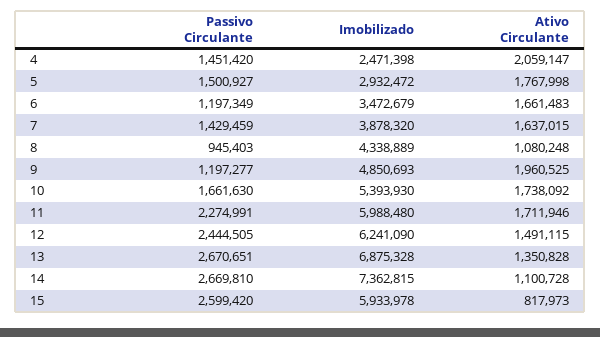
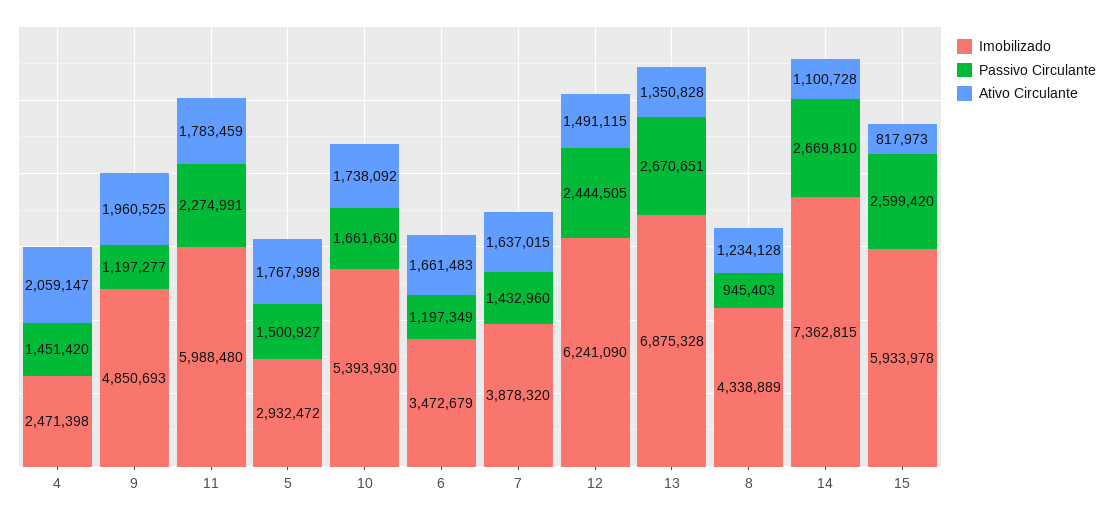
Passivo Circulante, 7: 1429459 -> 1432960
Ativo Circulante, 8: 1080248 -> 1234128
Ativo Circulante, 11: 1711946 -> 1783459

